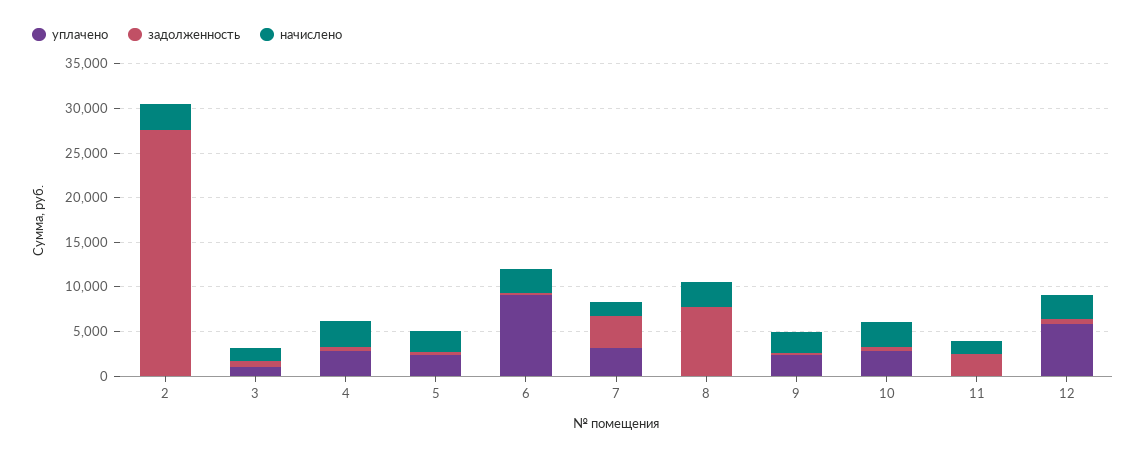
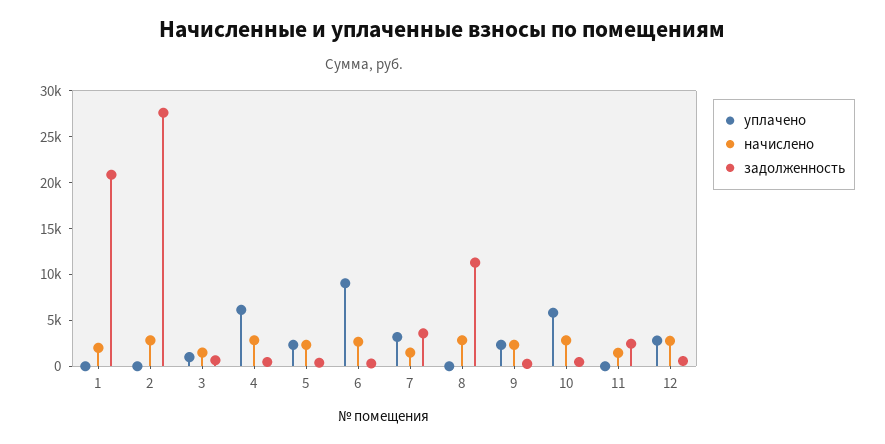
уплачено, 4: 3000 -> 6000
задолженность, 8: 8000 -> 11000
уплачено, 10: 3000 -> 6000
уплачено, 12: 6000 -> 3000
уплачено, 1: none -> 0
начислено, 1: none -> 2000
задолженность, 1: none -> 21000

